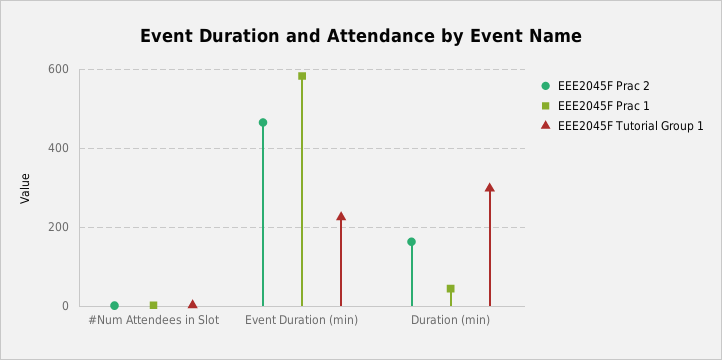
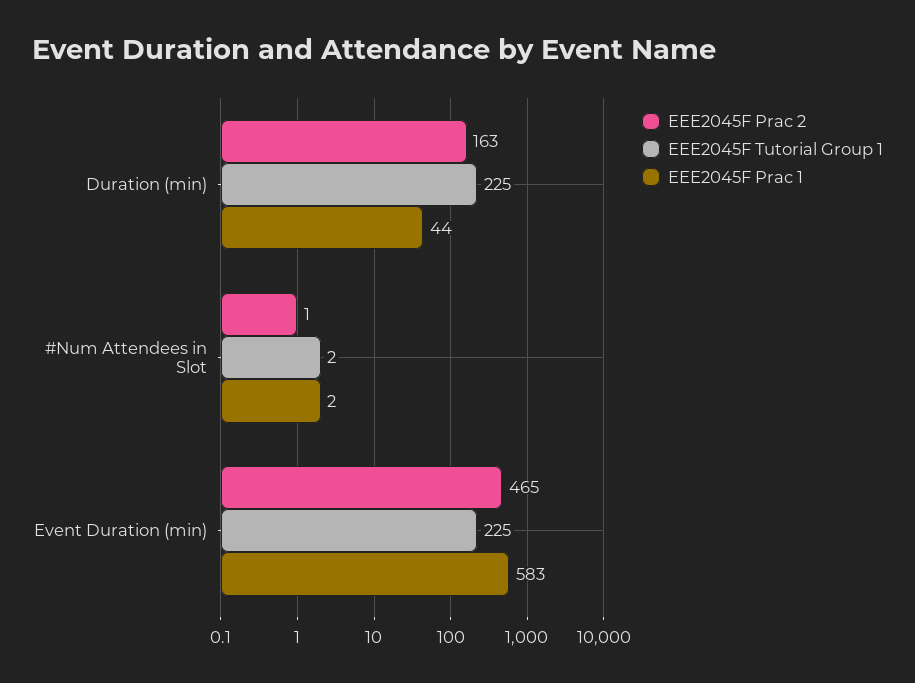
EEE2045F Tutorial Group 1, Duration (min): 300 -> 225

